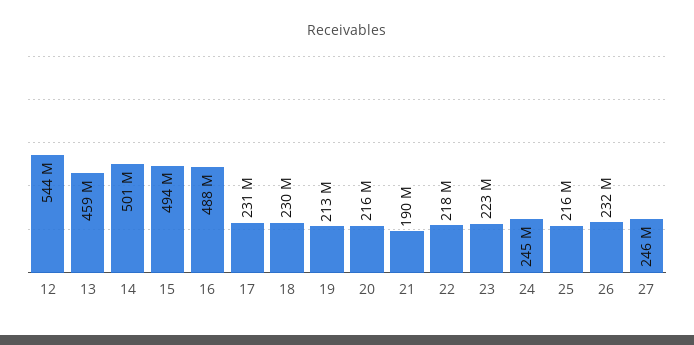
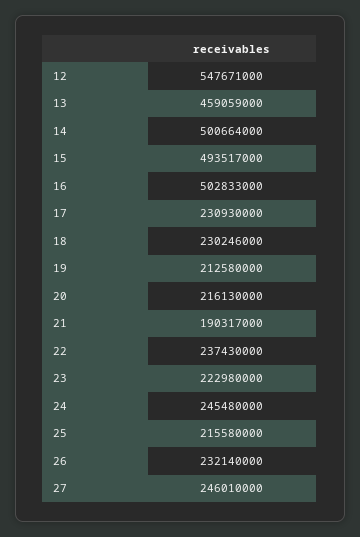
12: 544000000 -> 547671000
16: 488000000 -> 502833000
22: 218000000 -> 237430000

